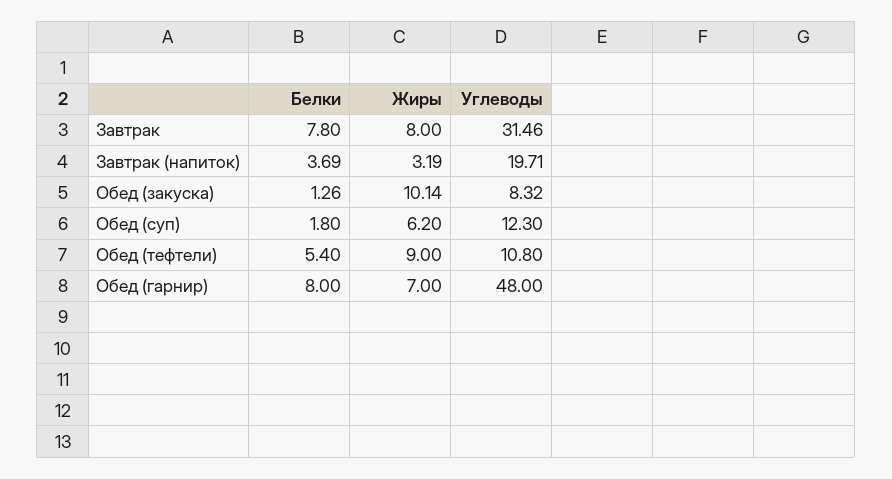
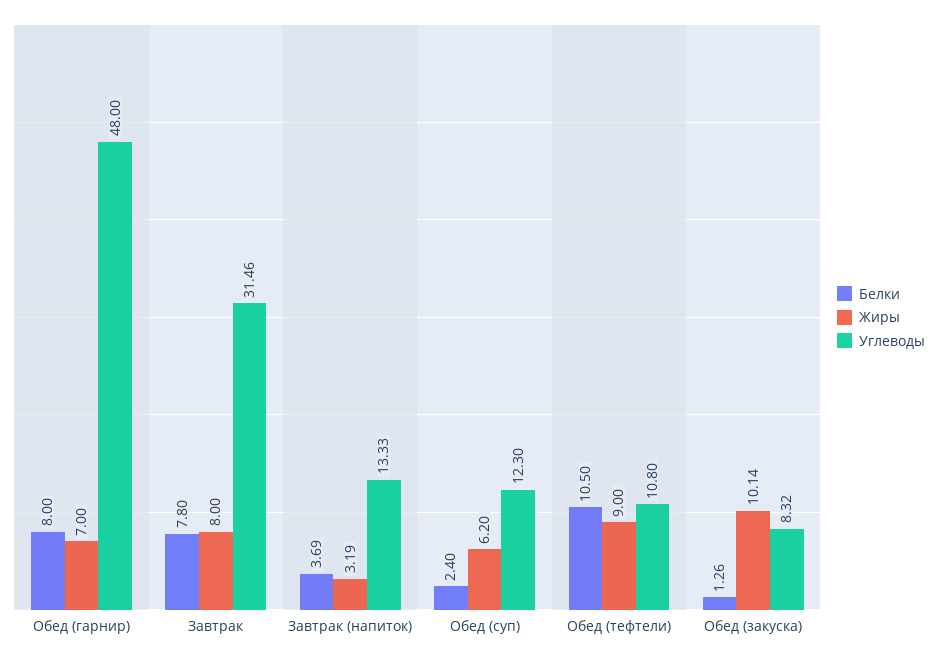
Углеводы, Завтрак (напиток): 19.71 -> 13.33
Белки, Обед (суп): 1.8 -> 2.4
Белки, Обед (тефтели): 5.4 -> 10.5

